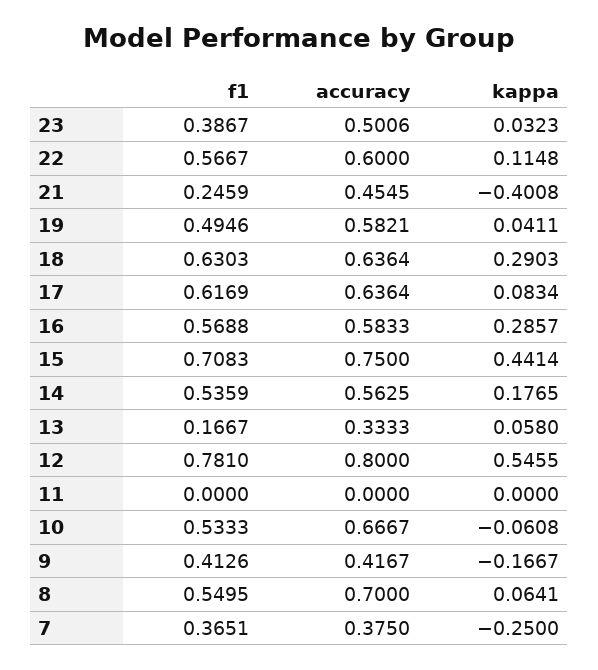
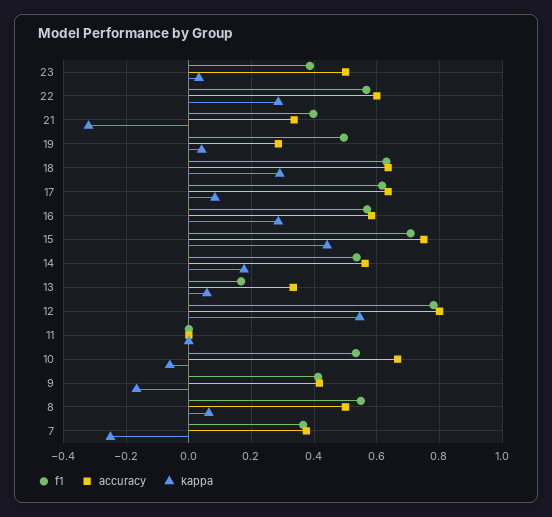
kappa, 22: 0.1148 -> 0.28
f1, 21: 0.2459 -> 0.4
accuracy, 21: 0.4545 -> 0.34
kappa, 21: -0.4008 -> -0.32
accuracy, 19: 0.5821 -> 0.28
accuracy, 8: 0.7 -> 0.5

